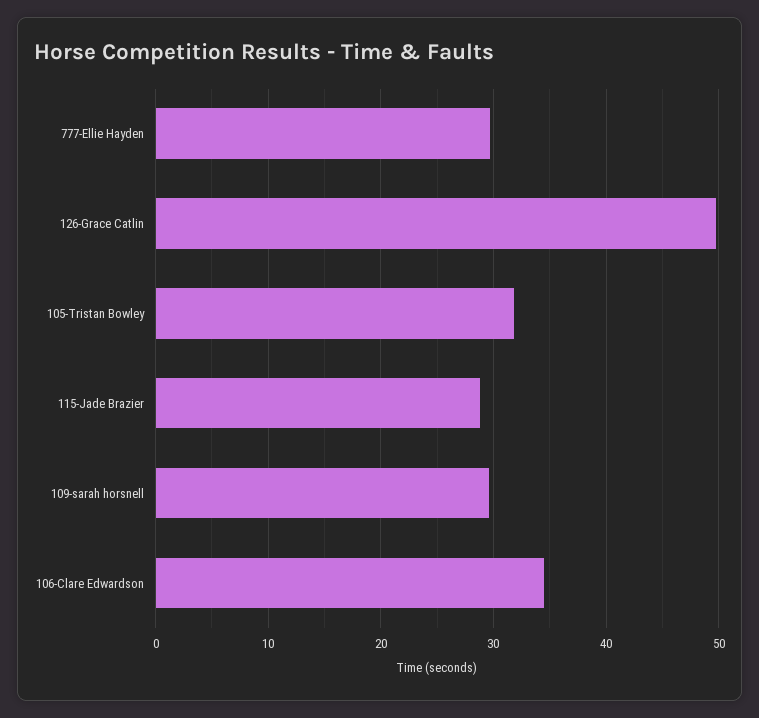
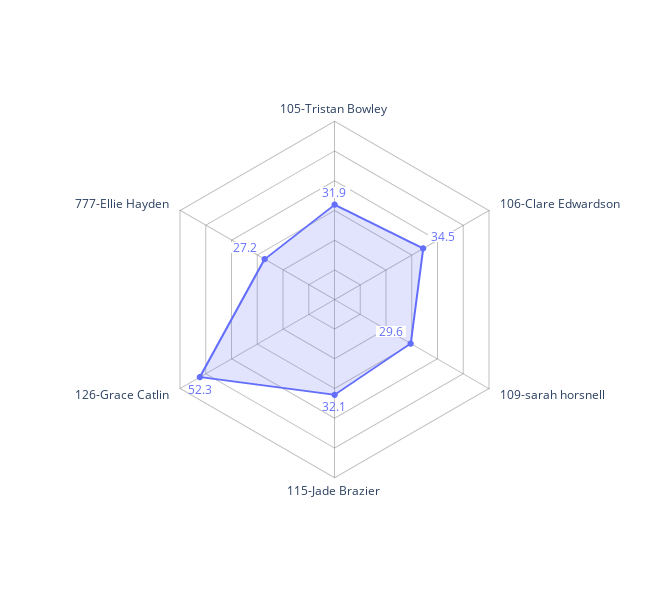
777-Ellie Hayden: 30 -> 27.2
126-Grace Catlin: 50 -> 52.3
115-Jade Brazier: 29 -> 32.1

